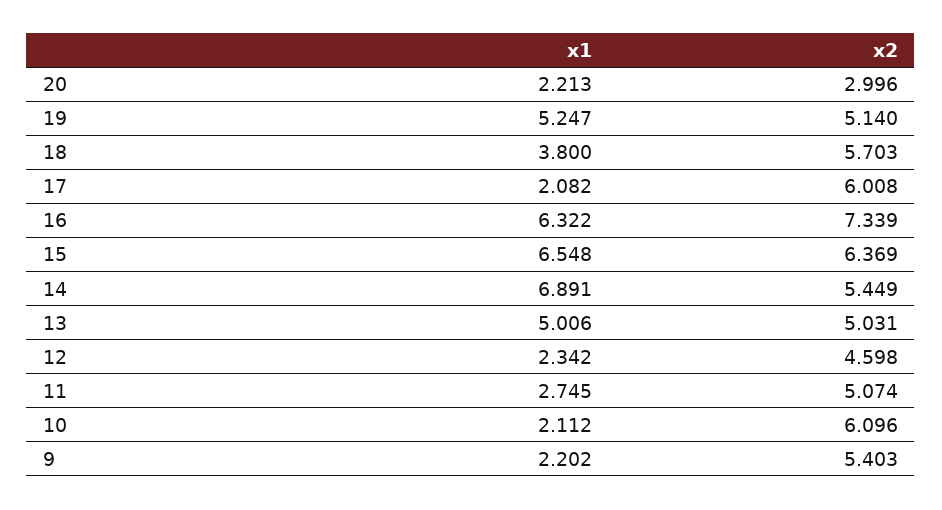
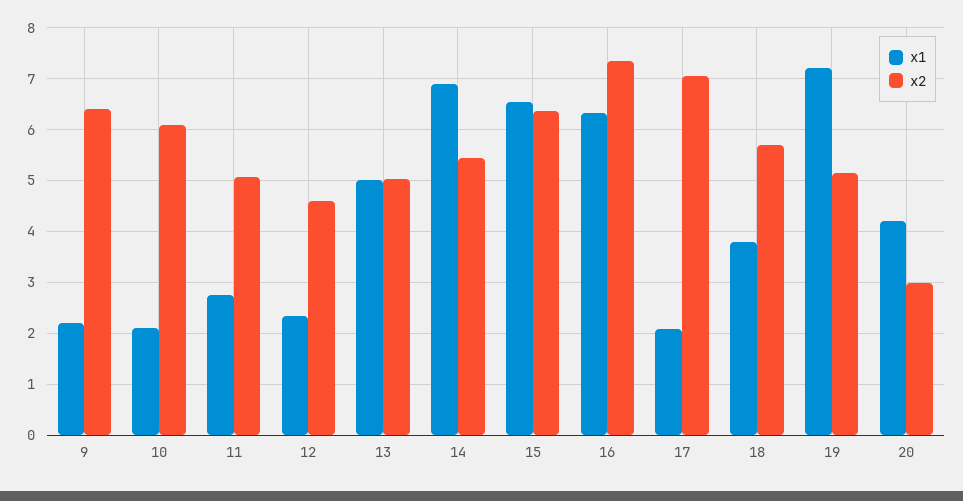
x1, 20: 2.213 -> 4.2
x1, 19: 5.247 -> 7.2
x2, 17: 6.008 -> 7
x2, 9: 5.403 -> 6.4

